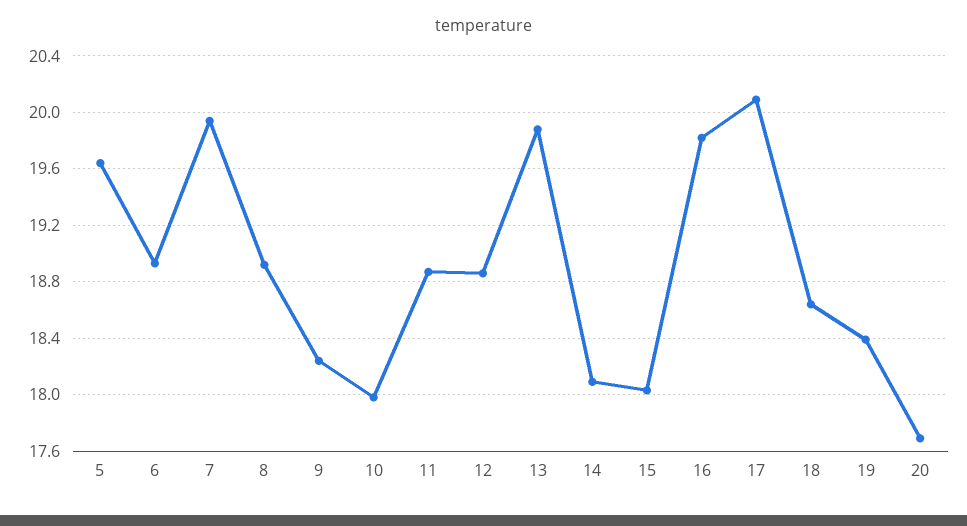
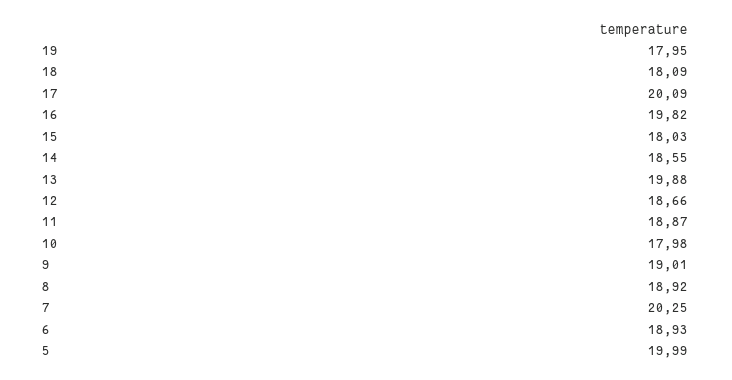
5: 19.65 -> 19.99
7: 19.95 -> 20.25
9: 18.25 -> 19.01
12: 18.85 -> 18.66
14: 18.1 -> 18.55
18: 18.65 -> 18.09
19: 18.4 -> 17.95
20: 17.7 -> none

